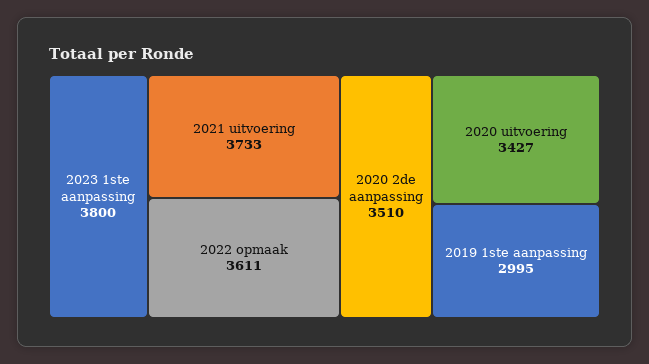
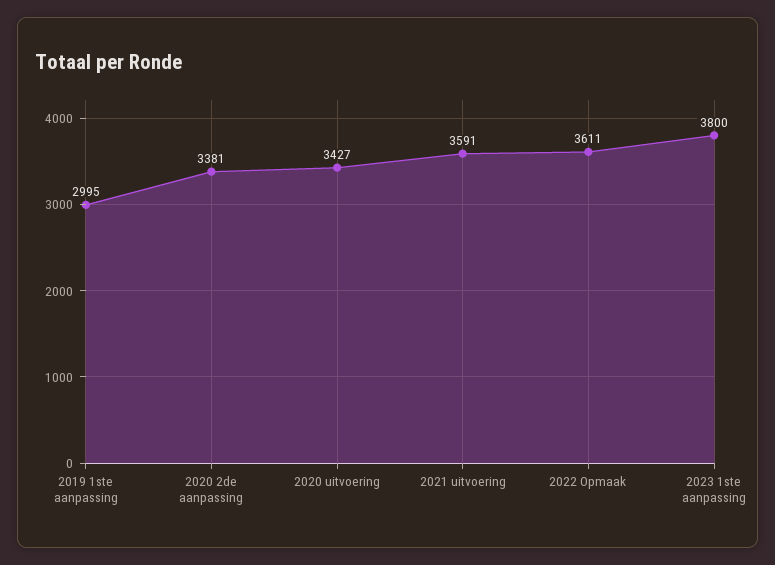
2021 uitvoering: 3733 -> 3591
2020 2de aanpassing: 3510 -> 3381

